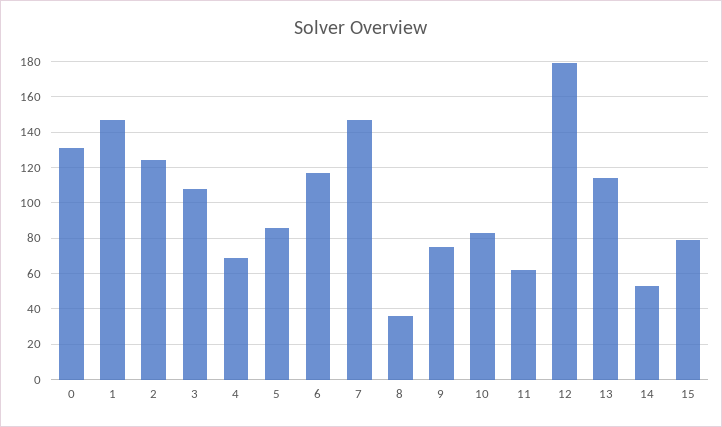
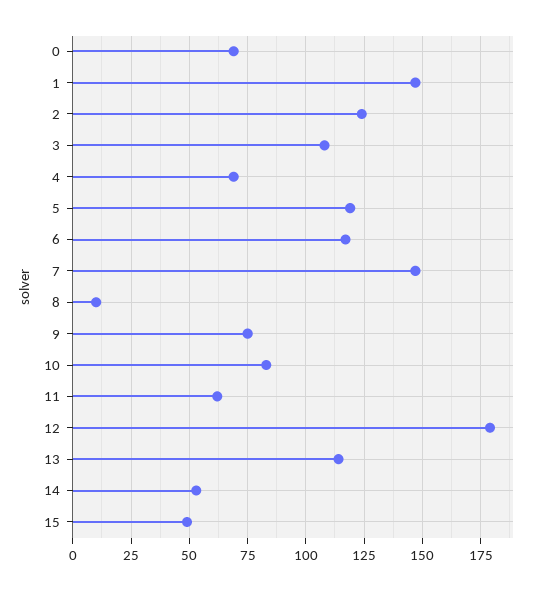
0: 130 -> 70
5: 85 -> 120
8: 35 -> 10
15: 80 -> 50

